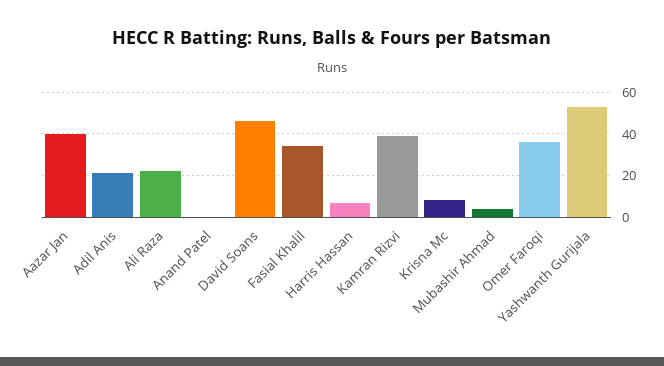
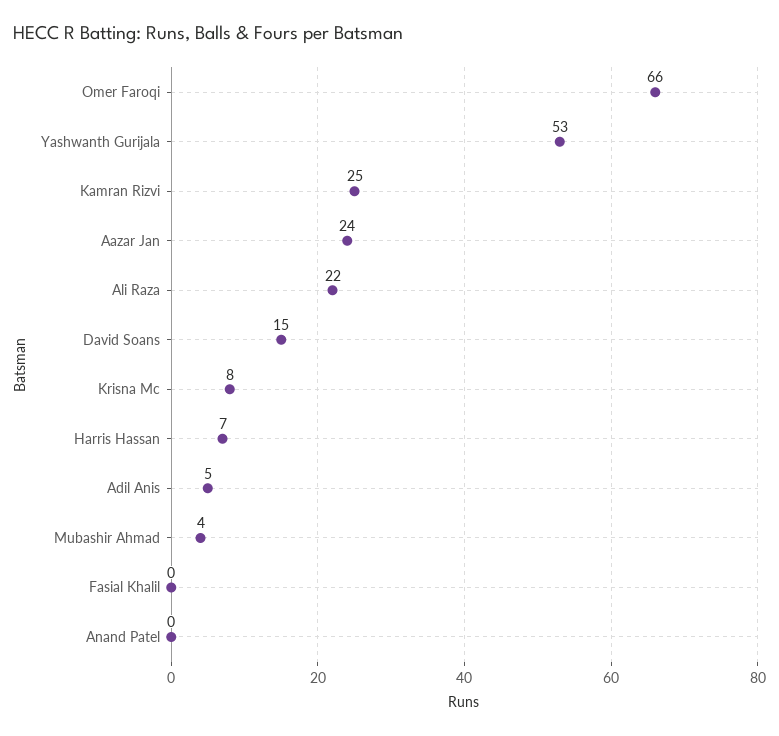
Aazar Jan: 40 -> 24
Adil Anis: 20 -> 5
David Soans: 45 -> 15
Fasial Khalil: 35 -> 0
Kamran Rizvi: 40 -> 25
Omer Faroqi: 35 -> 66

